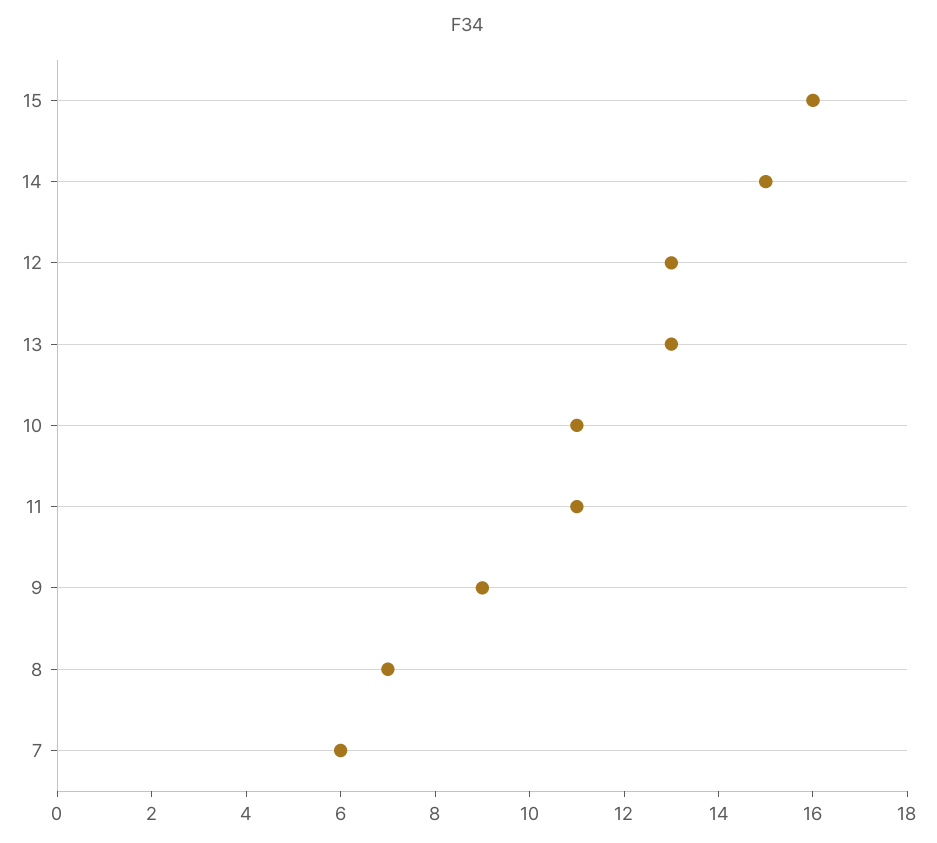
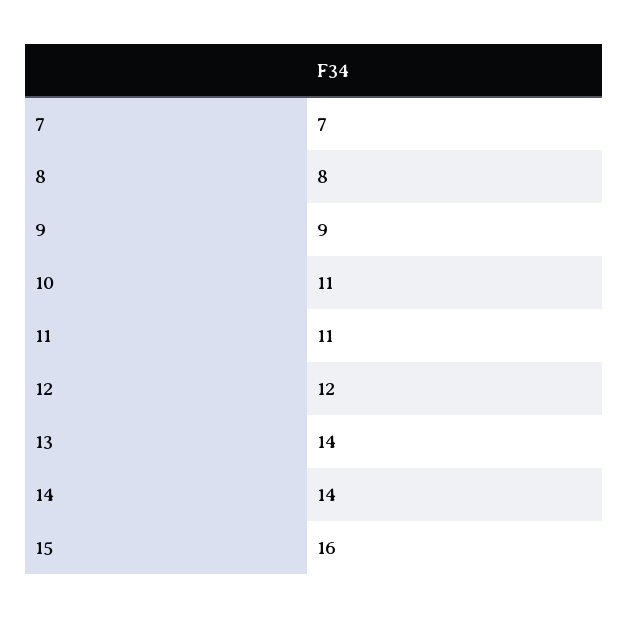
14: 15 -> 14
12: 13 -> 12
13: 13 -> 14
8: 7 -> 8
7: 6 -> 7

